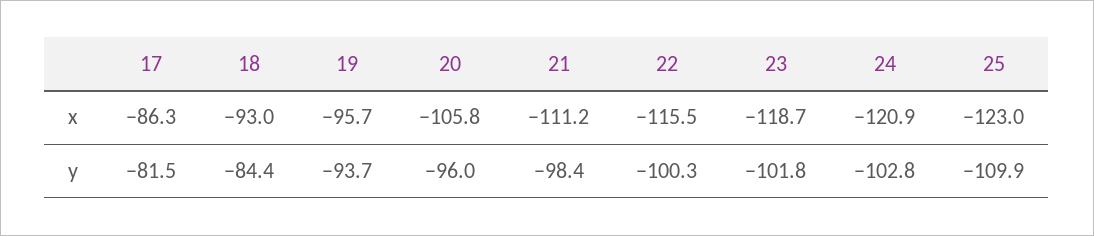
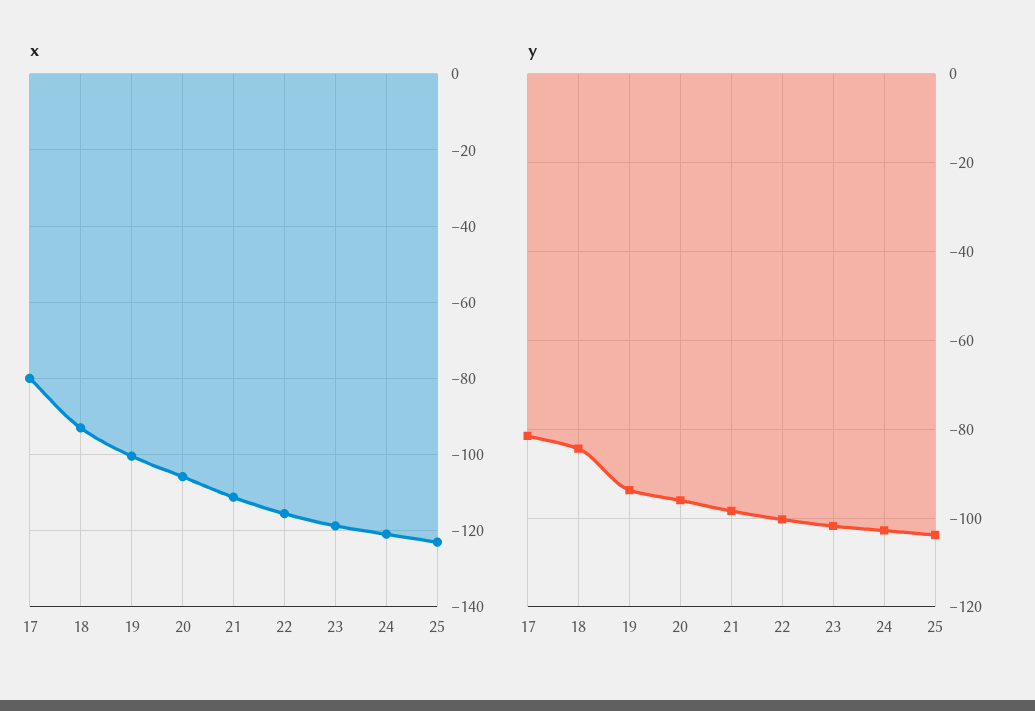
x, 17: -86.3 -> -80
x, 19: -95.7 -> -100
y, 25: -109.9 -> -104

